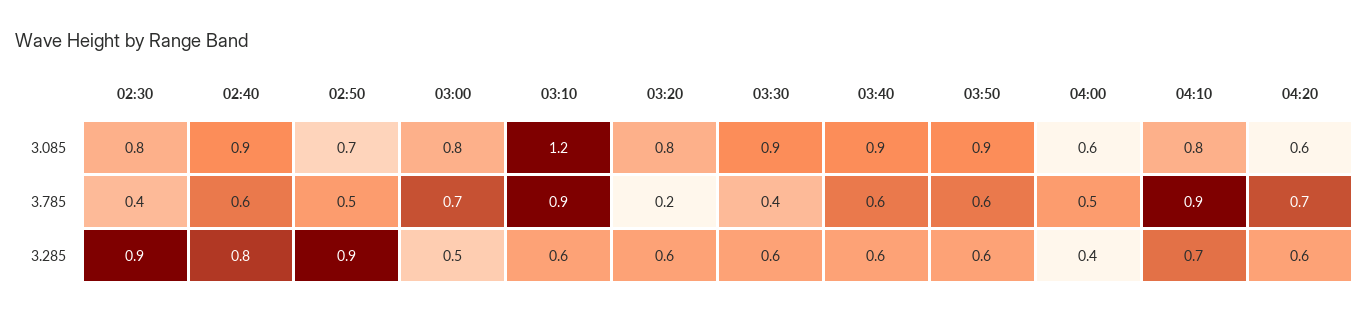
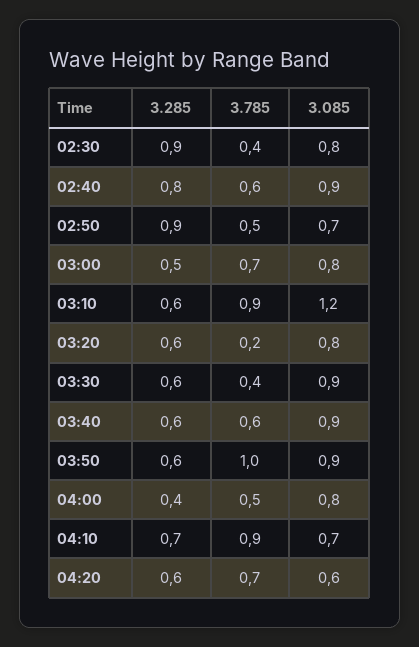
04:00, 3.085: 0.6 -> 0.8
04:10, 3.085: 0.8 -> 0.7
03:50, 3.785: 0.6 -> 1

